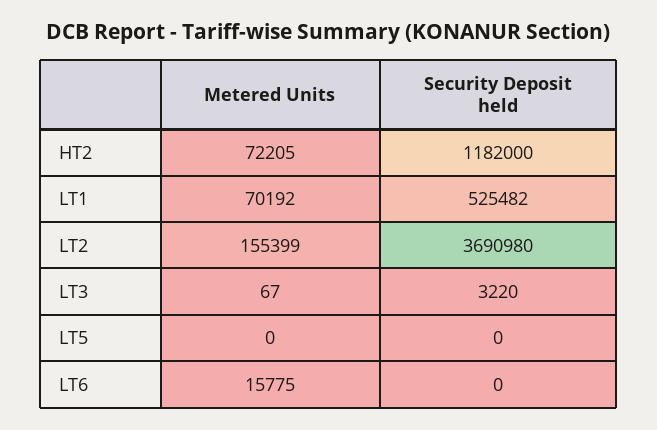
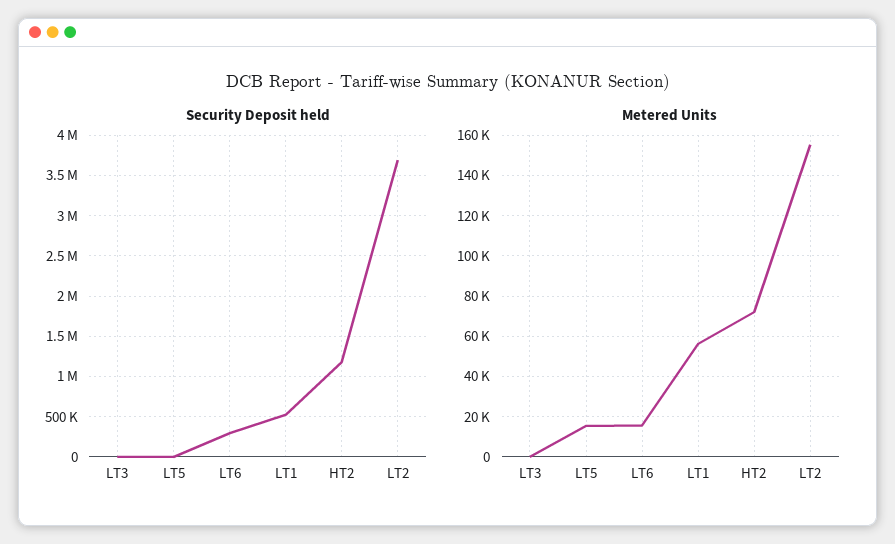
Metered Units, LT1: 70192 -> 55000
Metered Units, LT5: 0 -> 15000
Security Deposit held, LT6: 0 -> 300000

